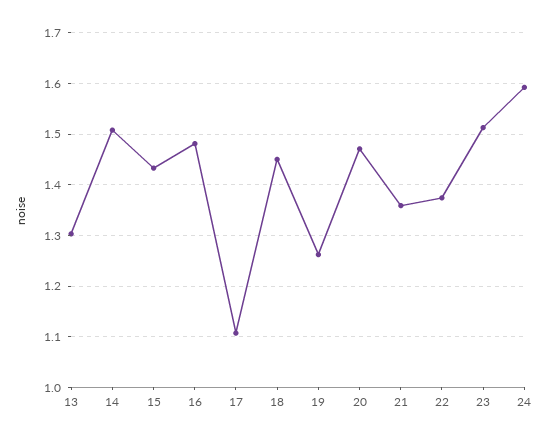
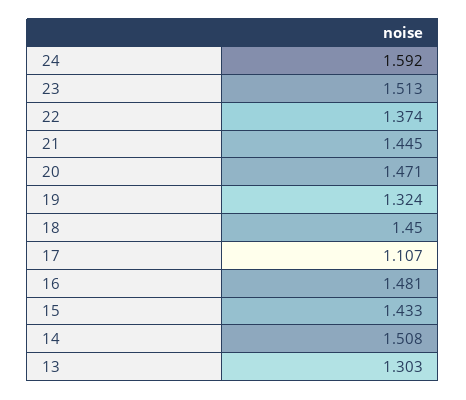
19: 1.26 -> 1.324
21: 1.36 -> 1.445

